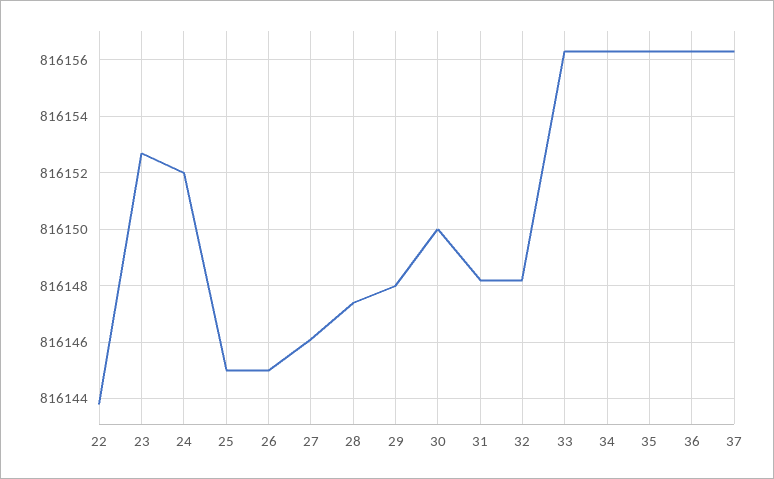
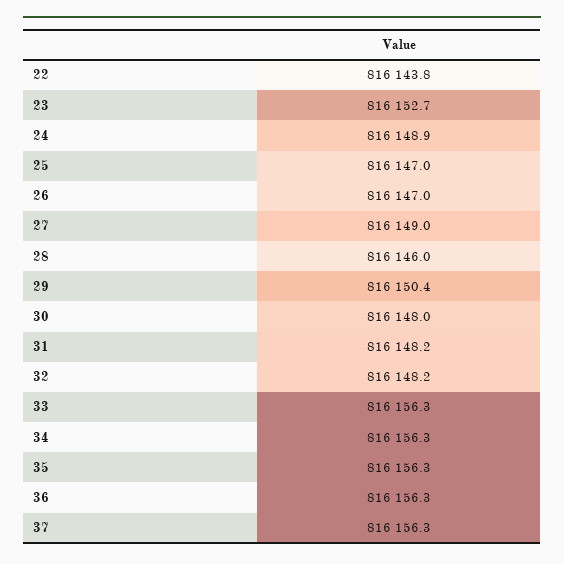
24: 816152 -> 816148.9
25: 816145 -> 816147
26: 816145 -> 816147
27: 816146 -> 816149
28: 816147.5 -> 816146
29: 816148 -> 816150.4
30: 816150 -> 816148

